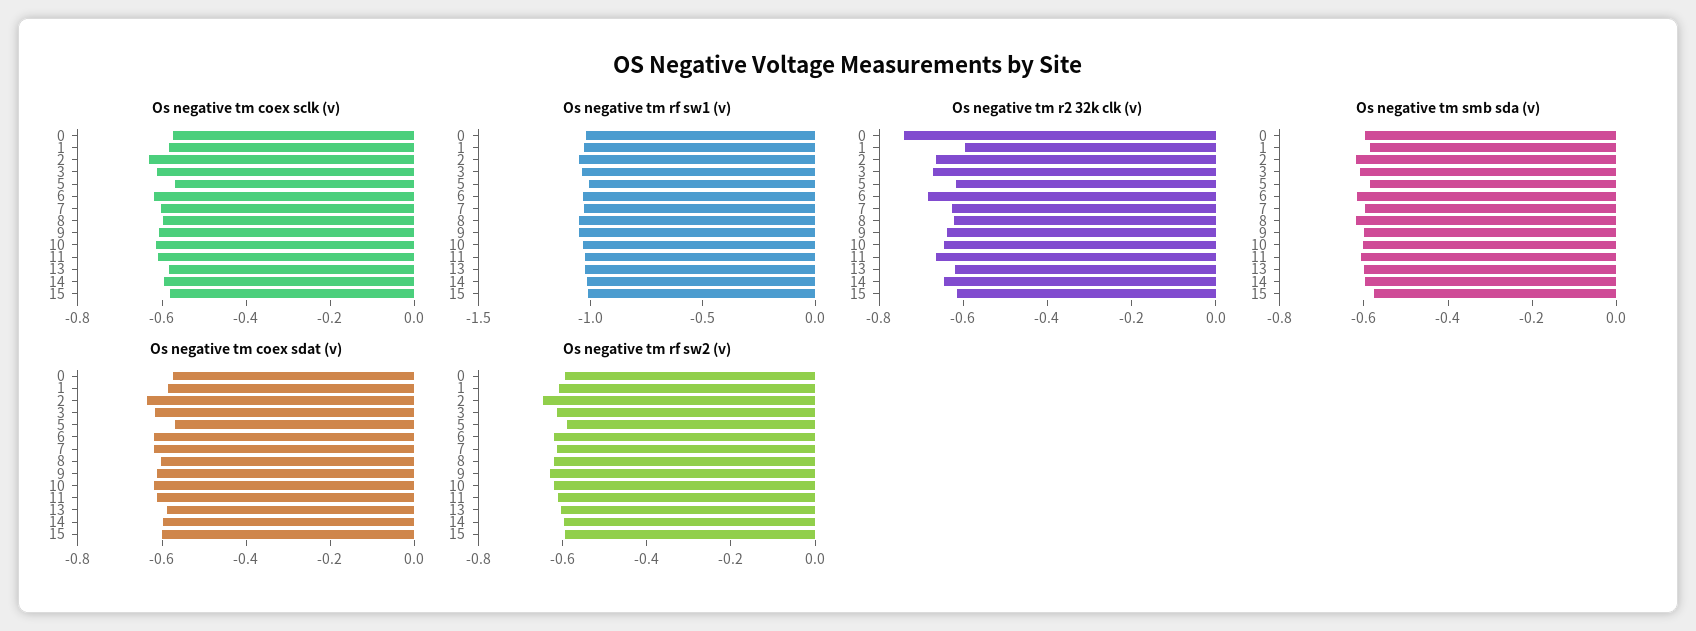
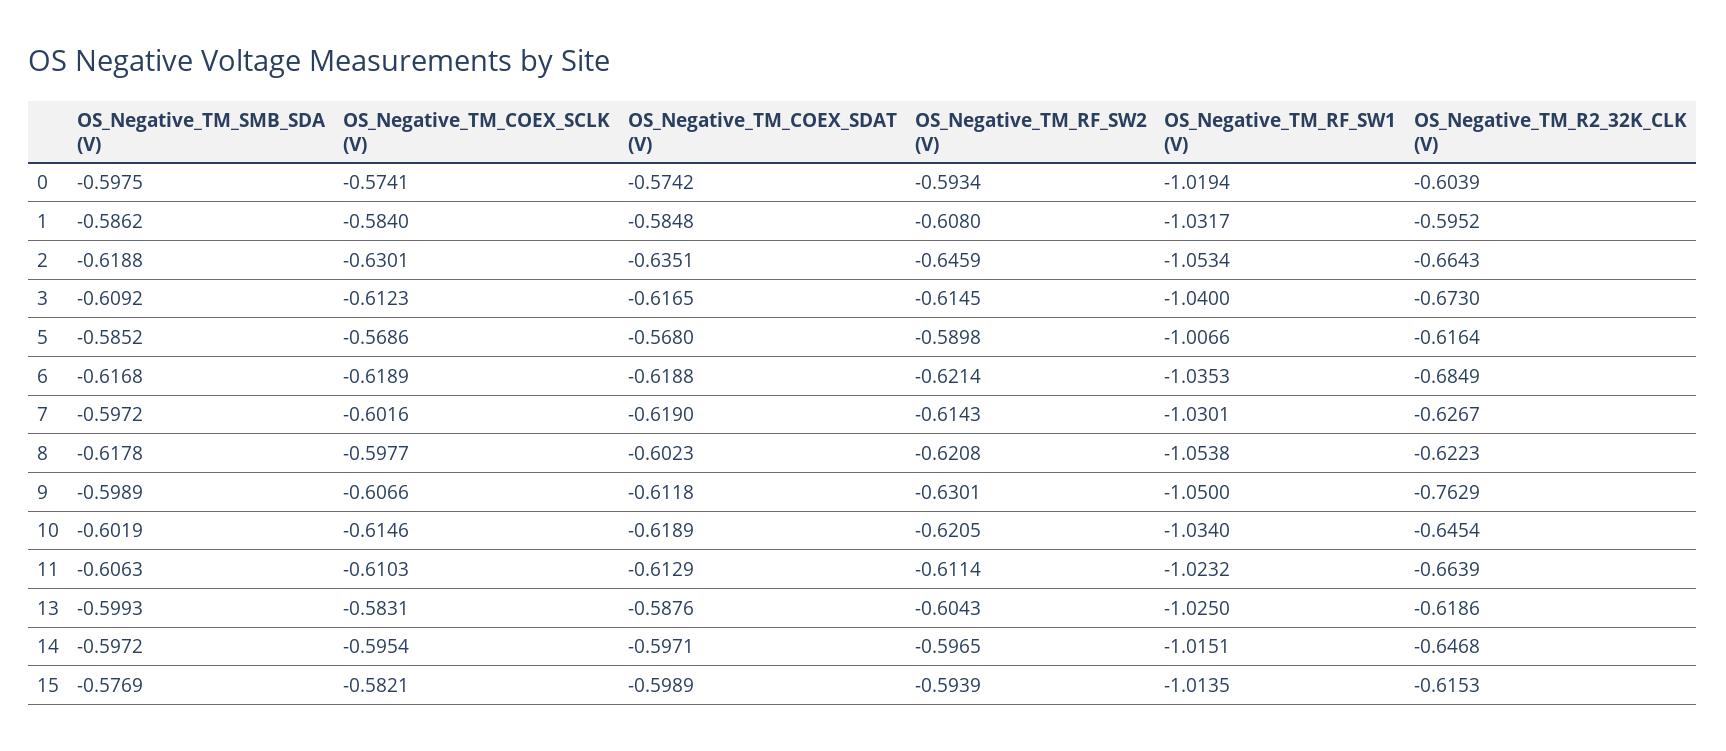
Os negative tm r2 32k clk (v), 0: -0.75 -> -0.6039
Os negative tm r2 32k clk (v), 9: -0.65 -> -0.7629

